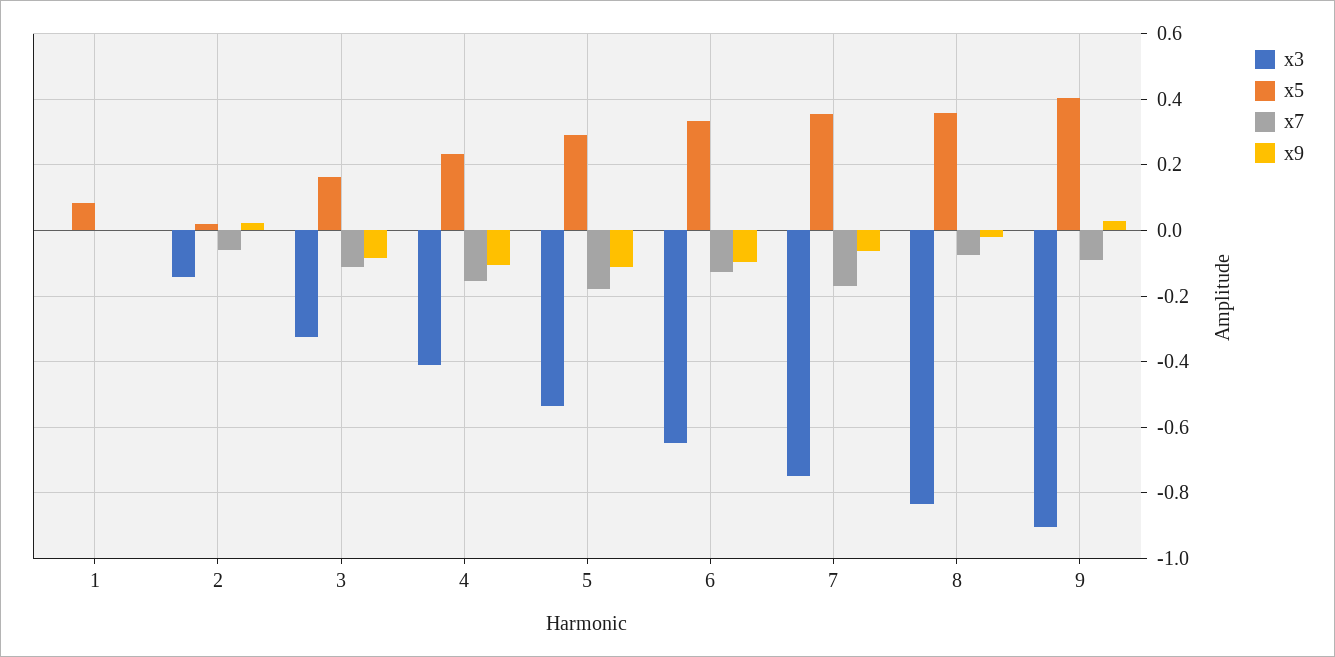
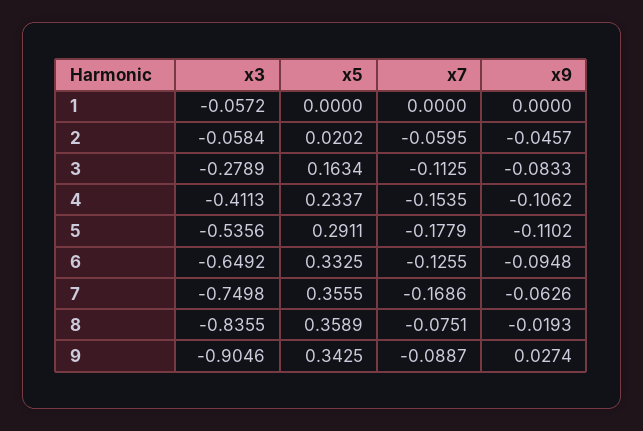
x3, 1: 0 -> -0.0572
x5, 1: 0.08 -> 0
x3, 2: -0.14 -> -0.0584
x9, 2: 0.02 -> -0.0457
x3, 3: -0.32 -> -0.2789
x5, 9: 0.4 -> 0.3425

